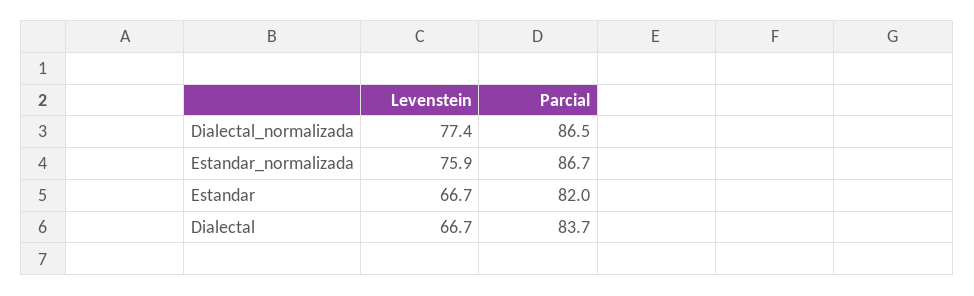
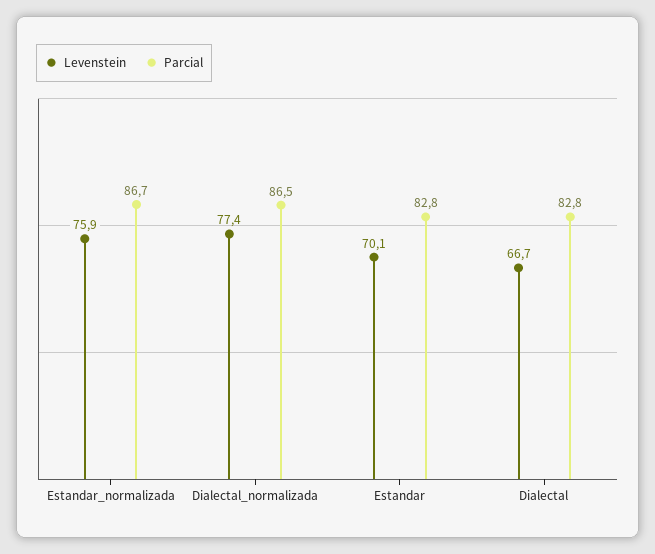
Levenstein, Estandar: 66.7 -> 70.1
Parcial, Estandar: 82 -> 82.8
Parcial, Dialectal: 83.7 -> 82.8

